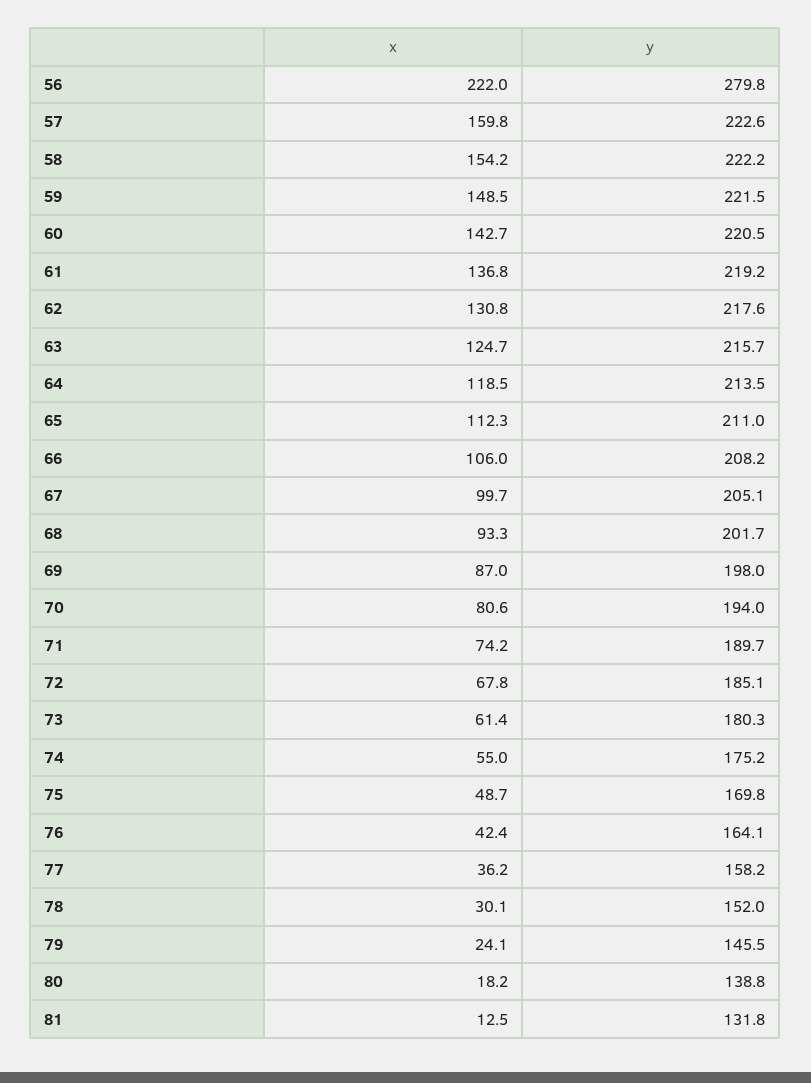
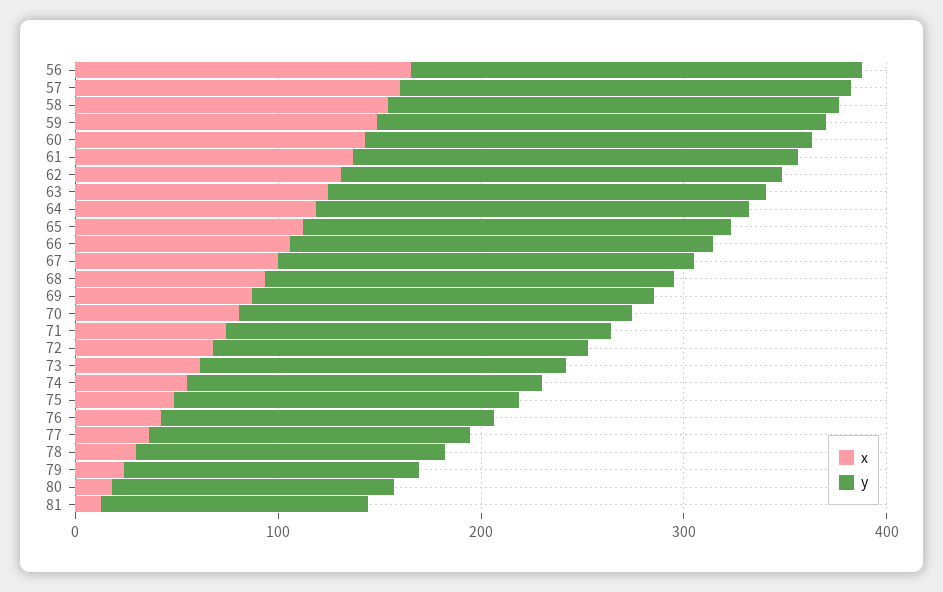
x, 56: 222 -> 160
y, 56: 279.8 -> 220

